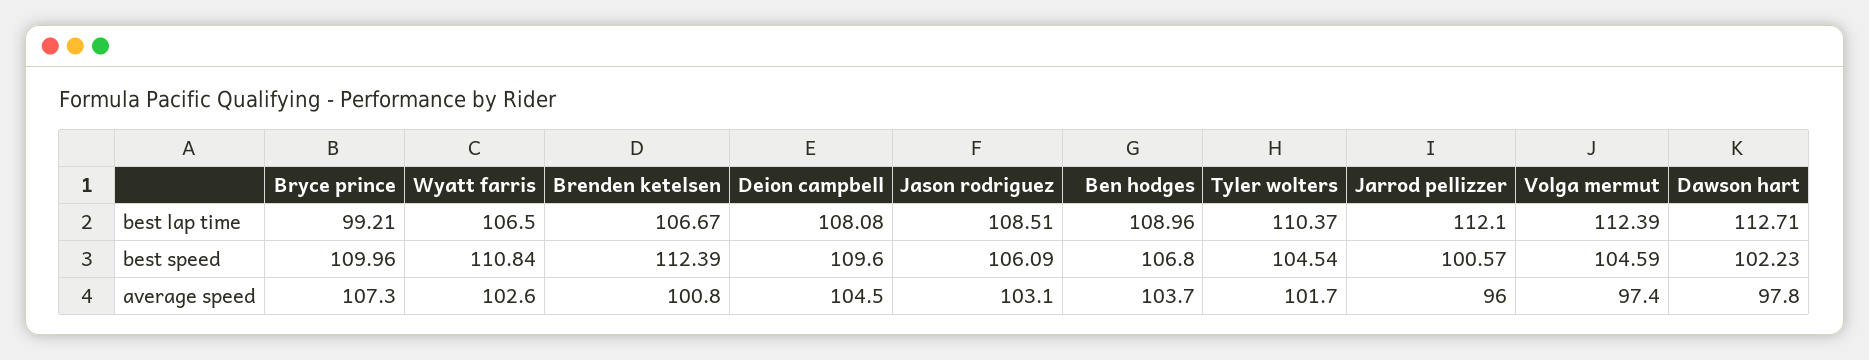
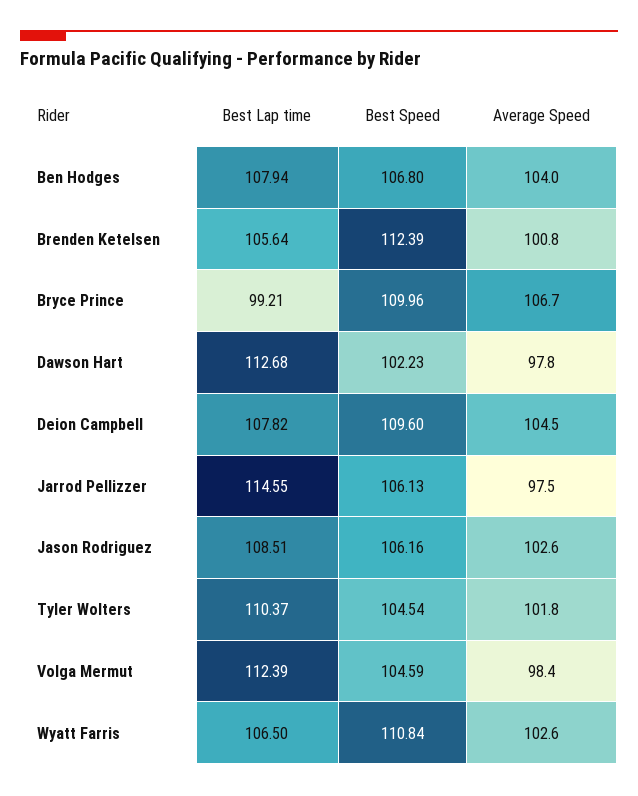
Brenden ketelsen, best lap time: 106.67 -> 105.64
Deion campbell, best lap time: 108.08 -> 107.82
Ben hodges, best lap time: 108.96 -> 107.94
Jarrod pellizzer, best lap time: 112.1 -> 114.55
Dawson hart, best lap time: 112.71 -> 112.68
Jason rodriguez, best speed: 106.09 -> 106.16
Jarrod pellizzer, best speed: 100.57 -> 106.13
Bryce prince, average speed: 107.3 -> 106.7
Jason rodriguez, average speed: 103.1 -> 102.6
Ben hodges, average speed: 103.7 -> 104
Tyler wolters, average speed: 101.7 -> 101.8
Jarrod pellizzer, average speed: 96 -> 97.5
Volga mermut, average speed: 97.4 -> 98.4

